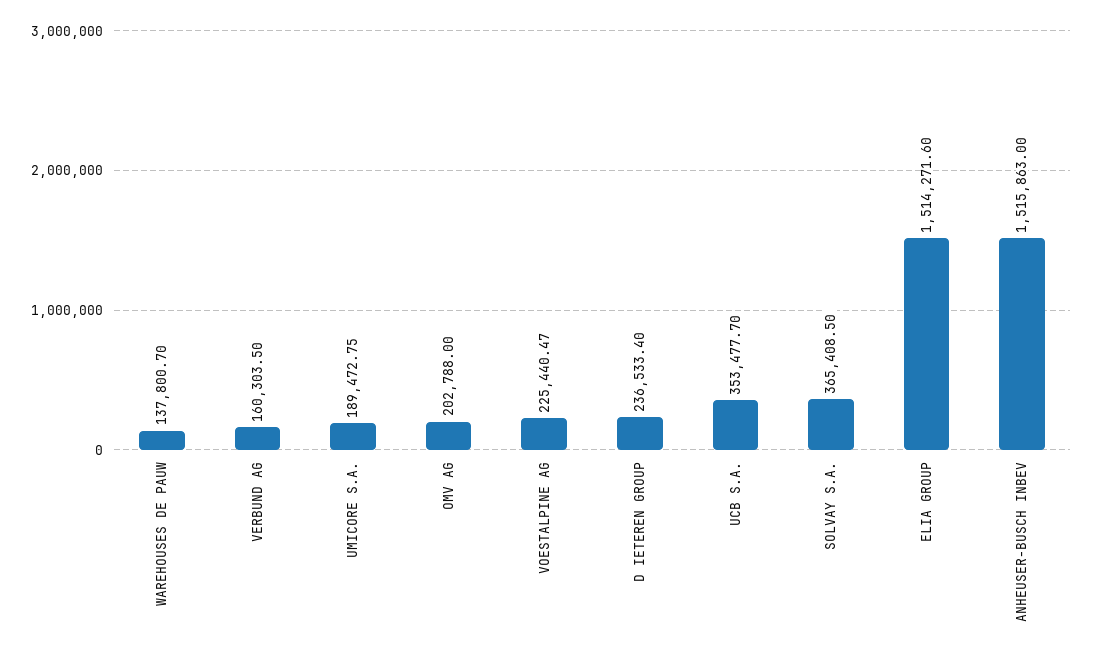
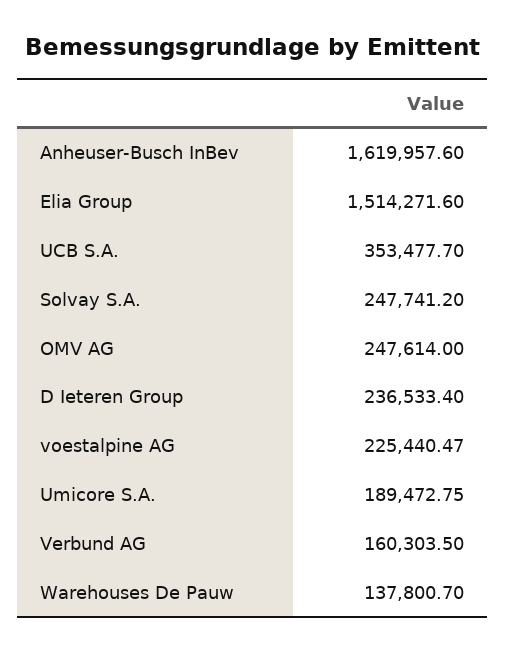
OMV AG: 202788 -> 247614
SOLVAY S.A.: 365408.5 -> 247741.2
ANHEUSER-BUSCH INBEV: 1515863 -> 1619957.6

